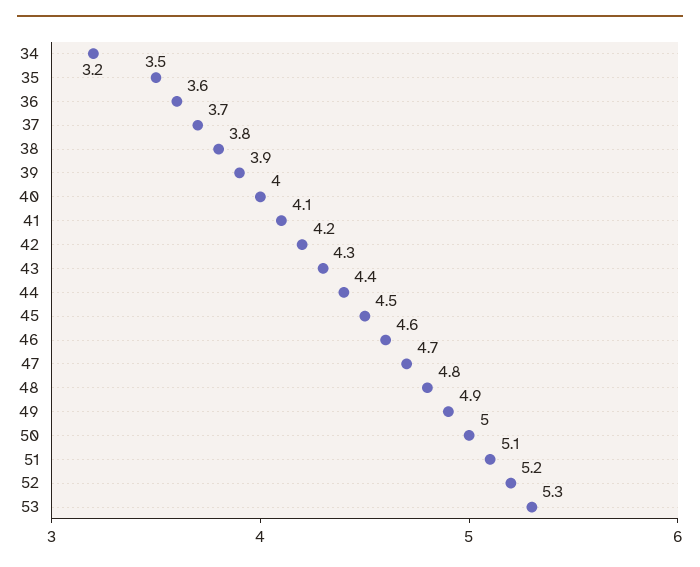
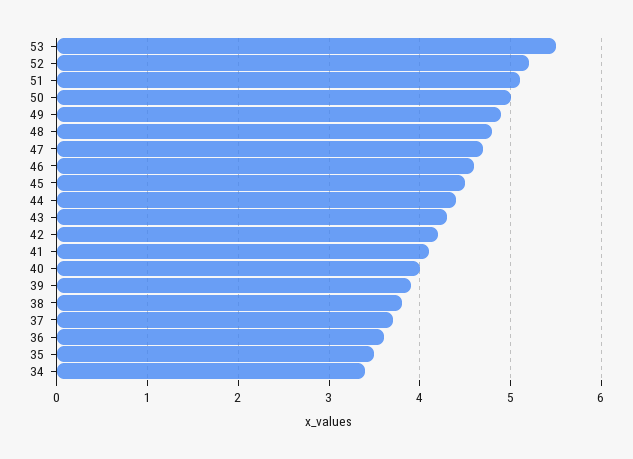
34: 3.2 -> 3.4
53: 5.3 -> 5.5

